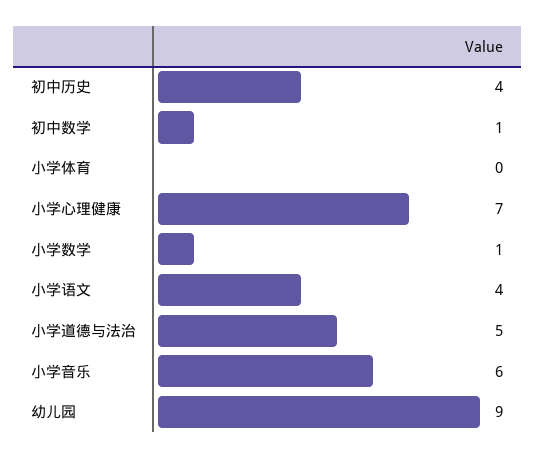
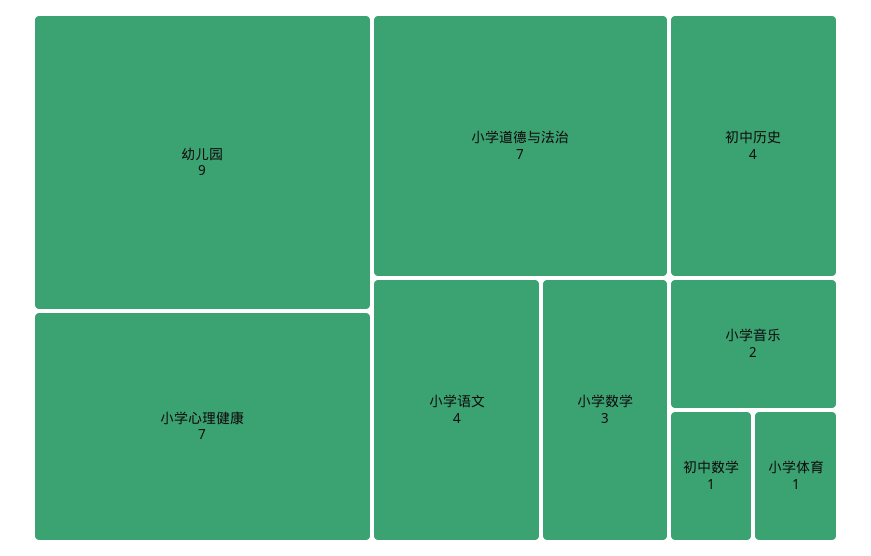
小学体育: 0 -> 1
小学数学: 1 -> 3
小学道德与法治: 5 -> 7
小学音乐: 6 -> 2

